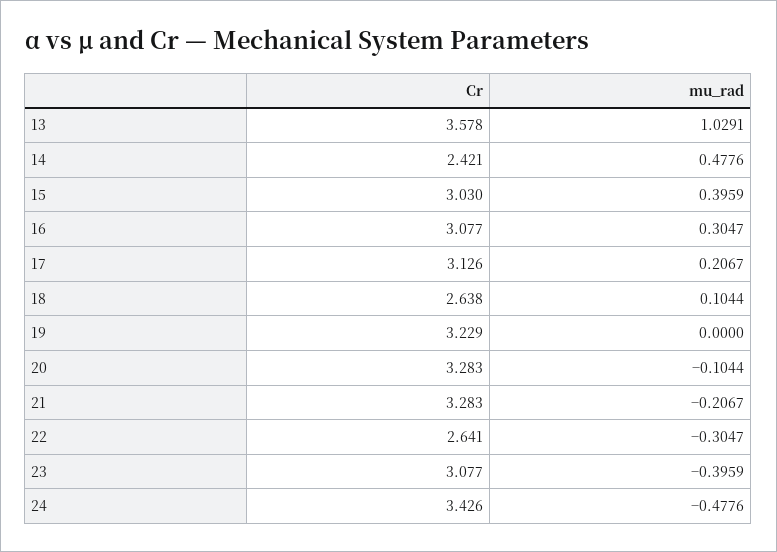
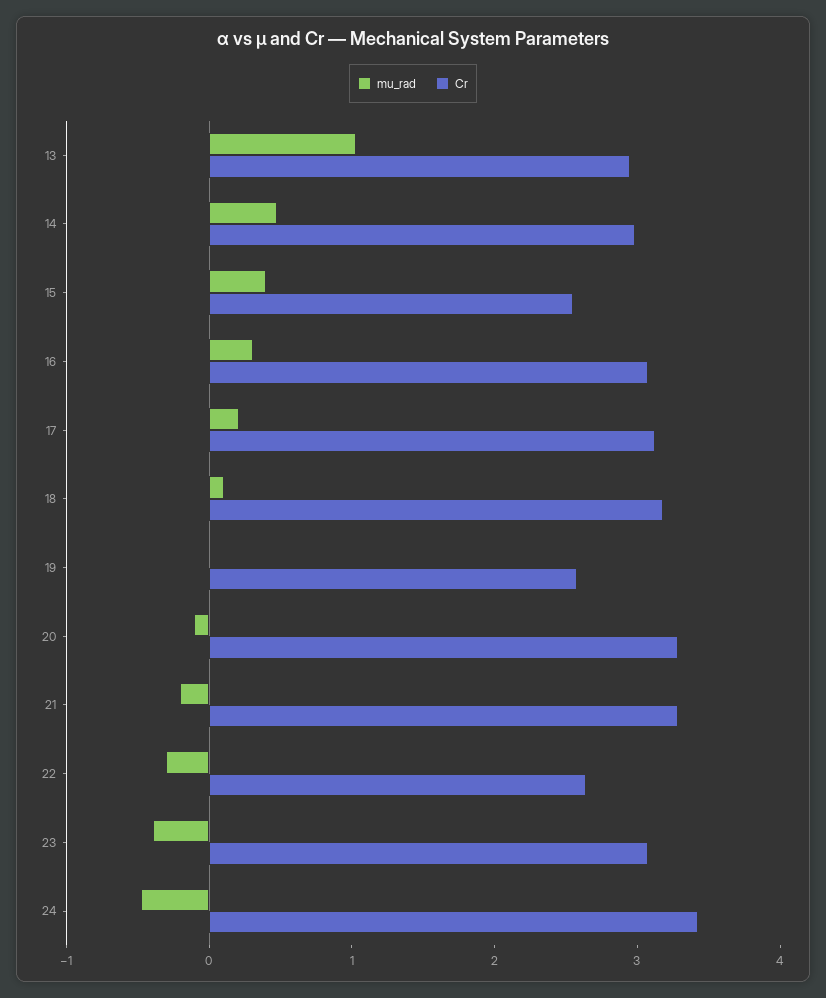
Cr, 13: 3.578 -> 3
Cr, 14: 2.421 -> 3
Cr, 15: 3.03 -> 2.6
Cr, 18: 2.638 -> 3.2
Cr, 19: 3.229 -> 2.6

